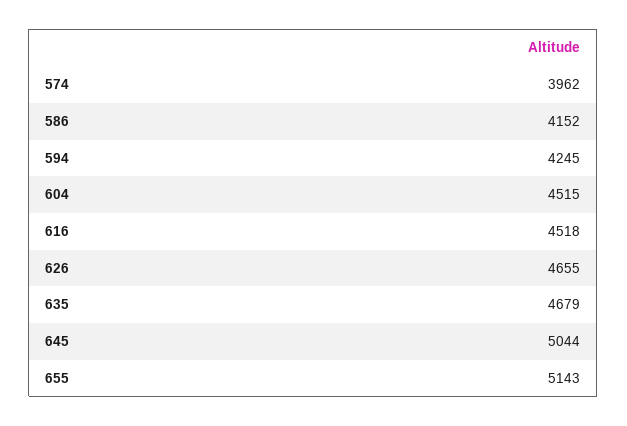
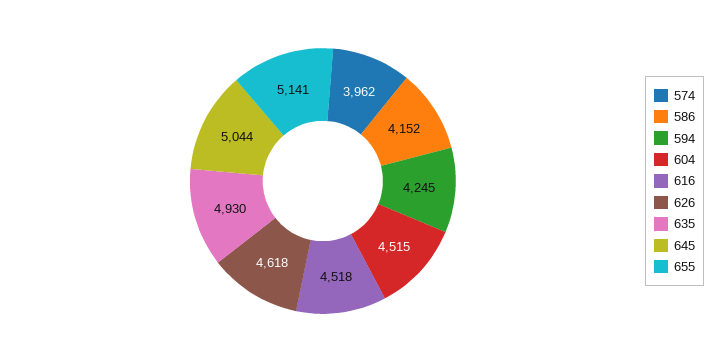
626: 4655 -> 4618
635: 4679 -> 4930
655: 5143 -> 5141

